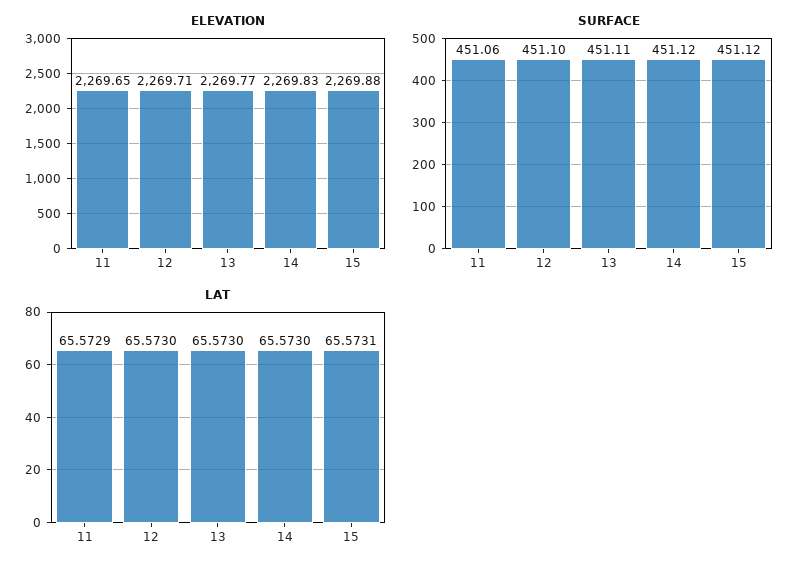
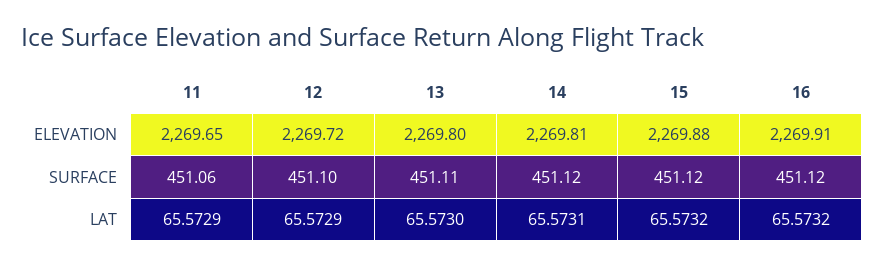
ELEVATION, 12: 2269.71 -> 2269.72
ELEVATION, 13: 2269.77 -> 2269.8
ELEVATION, 14: 2269.83 -> 2269.81
LAT, 12: 65.573 -> 65.5729
LAT, 14: 65.573 -> 65.5731
LAT, 15: 65.5731 -> 65.5732
ELEVATION, 16: none -> 2269.91
SURFACE, 16: none -> 451.12
LAT, 16: none -> 65.5732

